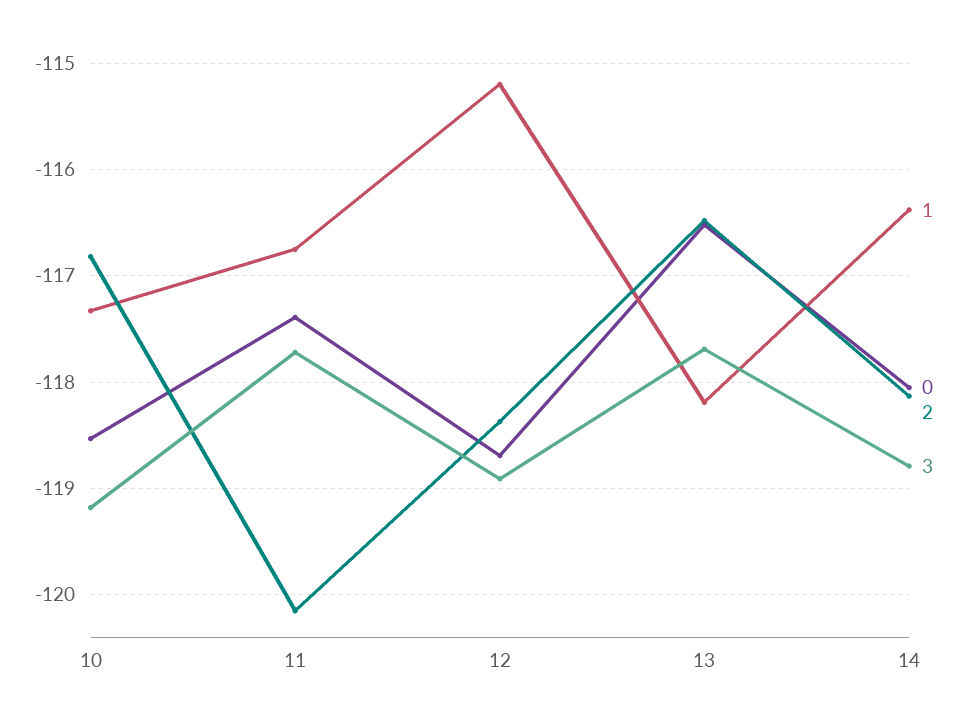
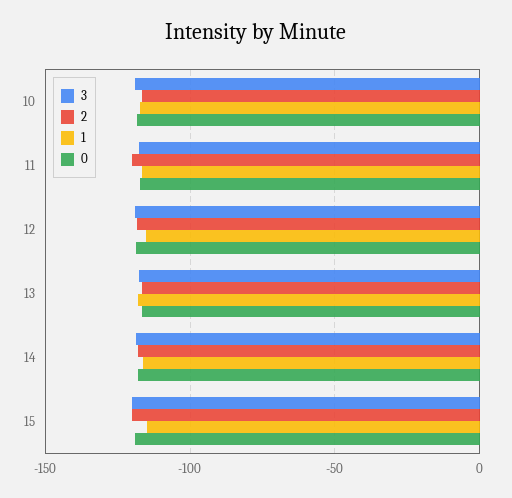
3, 15: none -> -120
2, 15: none -> -120
1, 15: none -> -115
0, 15: none -> -120

